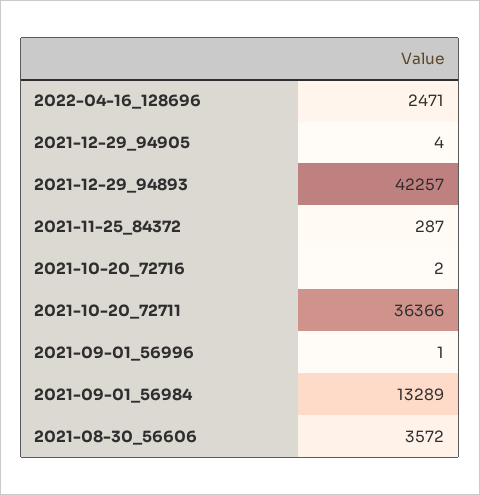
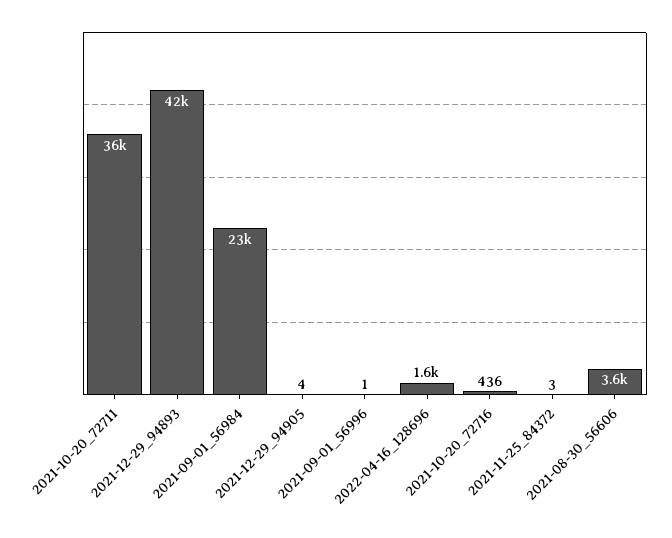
2022-04-16_128696: 2471 -> 1600
2021-11-25_84372: 287 -> 3
2021-10-20_72716: 2 -> 436
2021-09-01_56984: 13289 -> 23000

